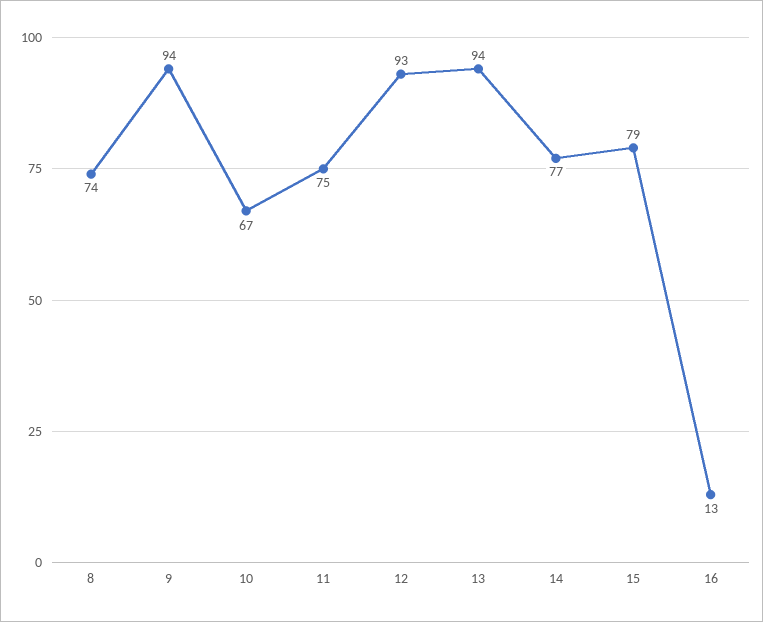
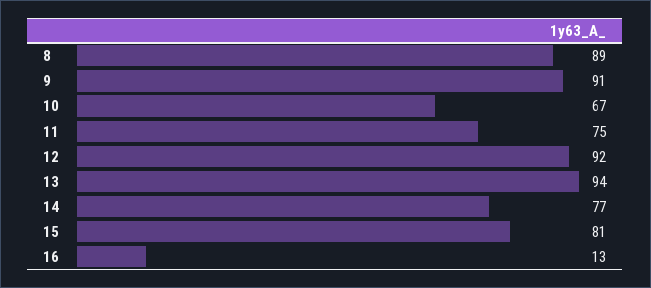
8: 74 -> 89
9: 94 -> 91
12: 93 -> 92
15: 79 -> 81

